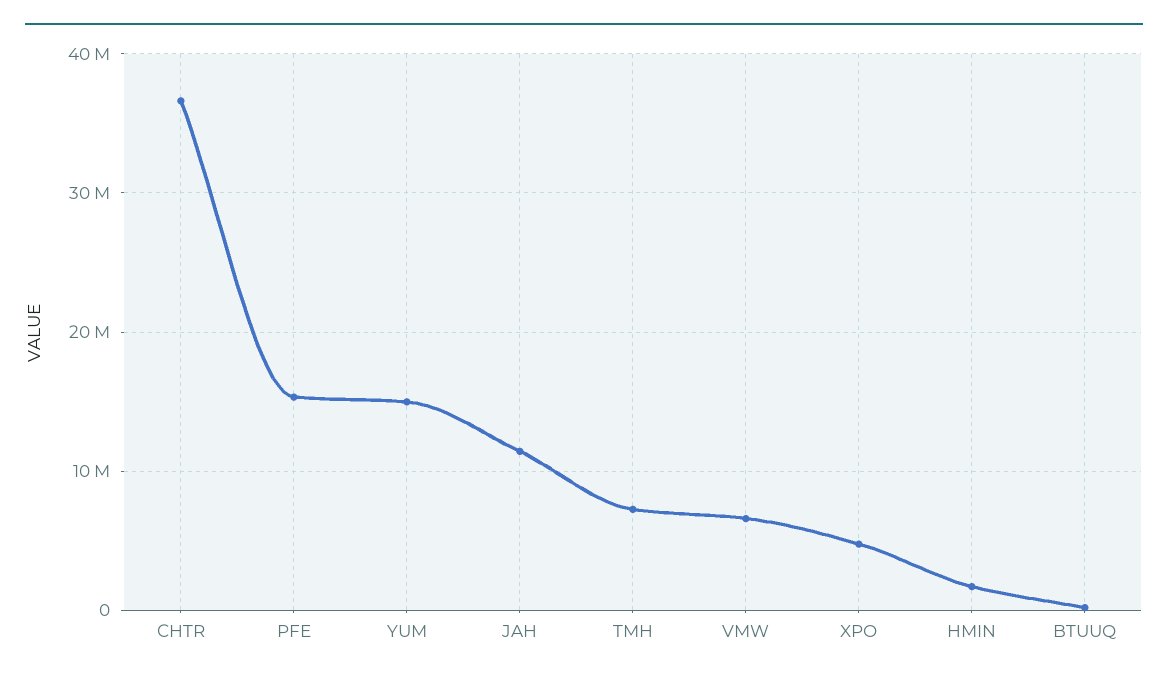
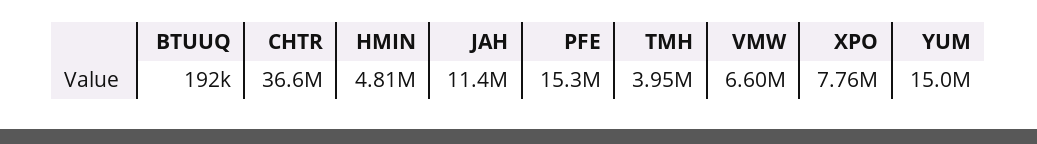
TMH: 7000000 -> 3950000
XPO: 5000000 -> 7760000
HMIN: 2000000 -> 4810000

